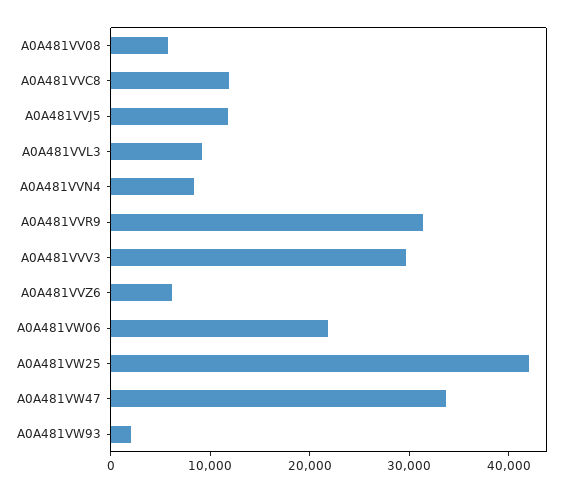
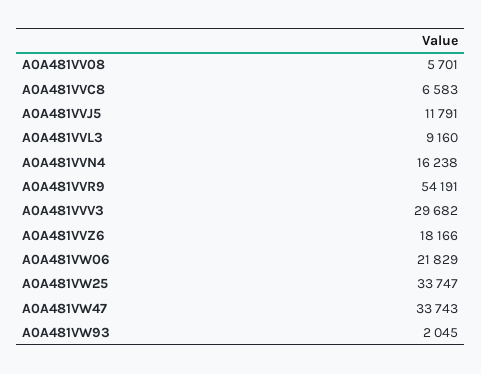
A0A481VVC8: 12000 -> 6583
A0A481VVN4: 8000 -> 16238
A0A481VVR9: 32000 -> 54191
A0A481VVZ6: 6000 -> 18166
A0A481VW25: 42000 -> 33747

